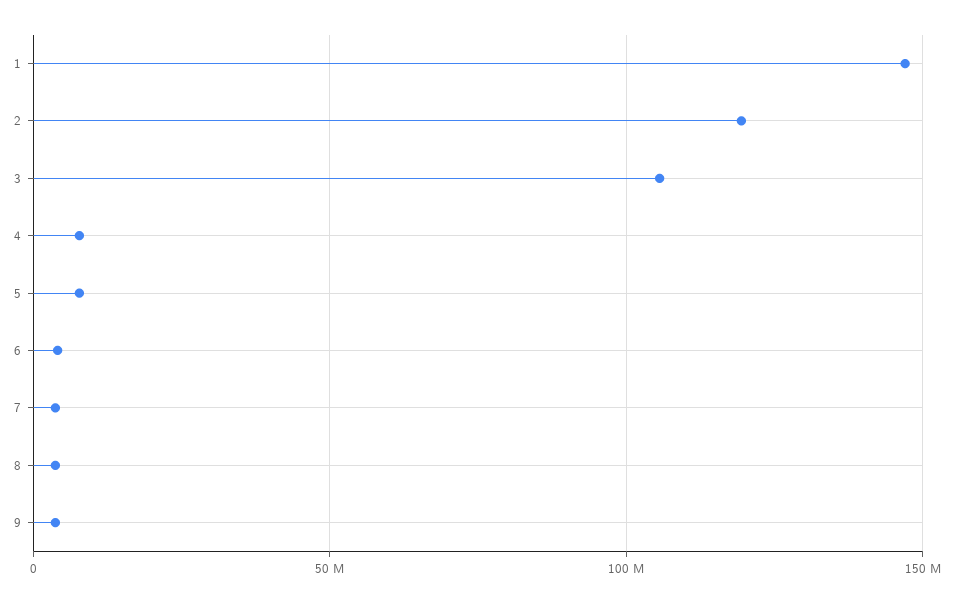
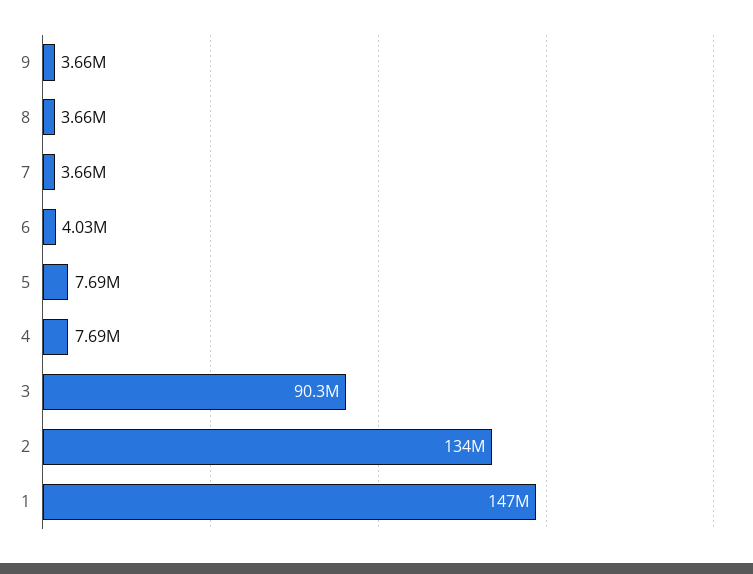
2: 120000000 -> 134000000
3: 105000000 -> 90300000

